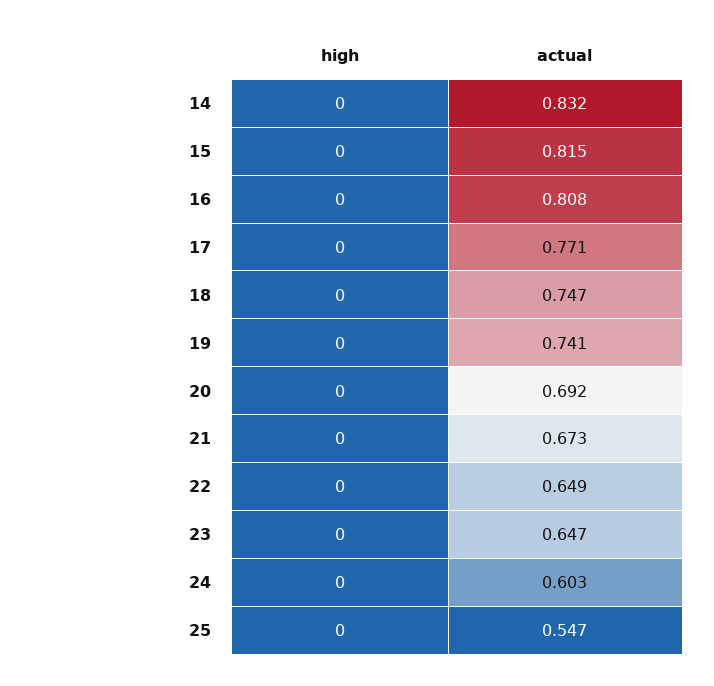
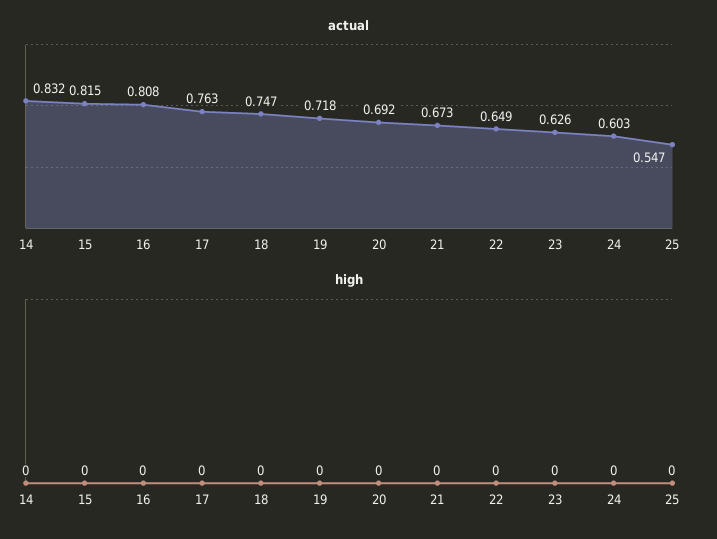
actual, 17: 0.771 -> 0.763
actual, 19: 0.741 -> 0.718
actual, 23: 0.647 -> 0.626

